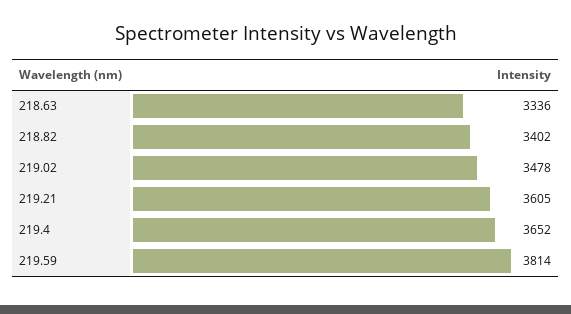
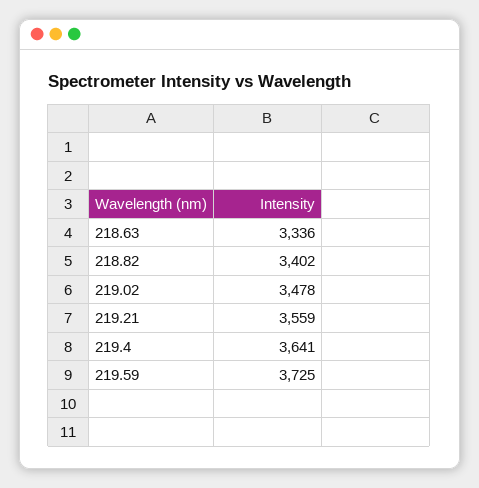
219.21: 3605 -> 3559
219.4: 3652 -> 3641
219.59: 3814 -> 3725

